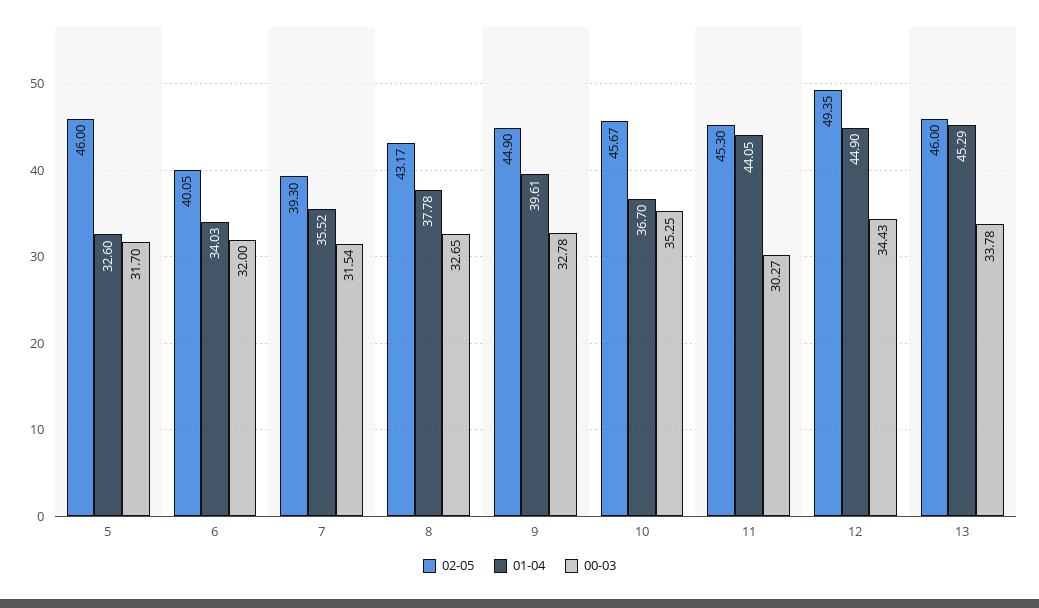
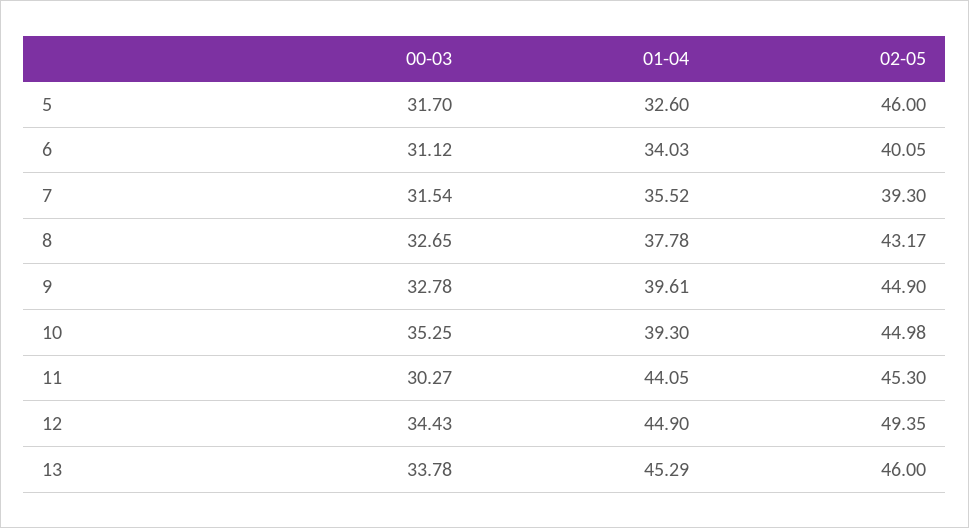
00-03, 6: 32 -> 31.12
02-05, 10: 45.67 -> 44.98
01-04, 10: 36.7 -> 39.3

